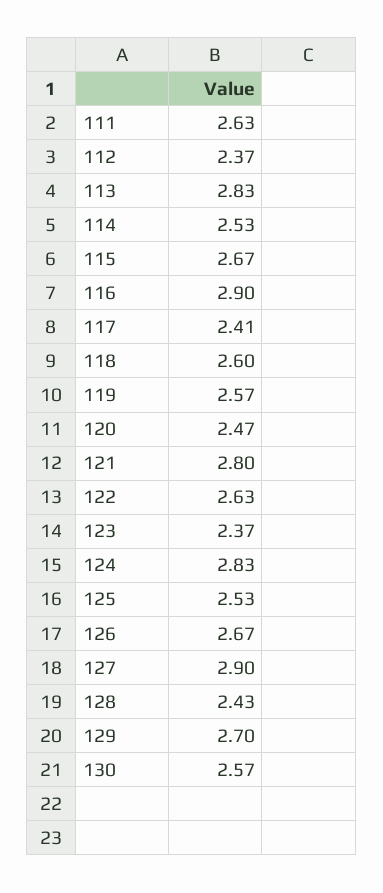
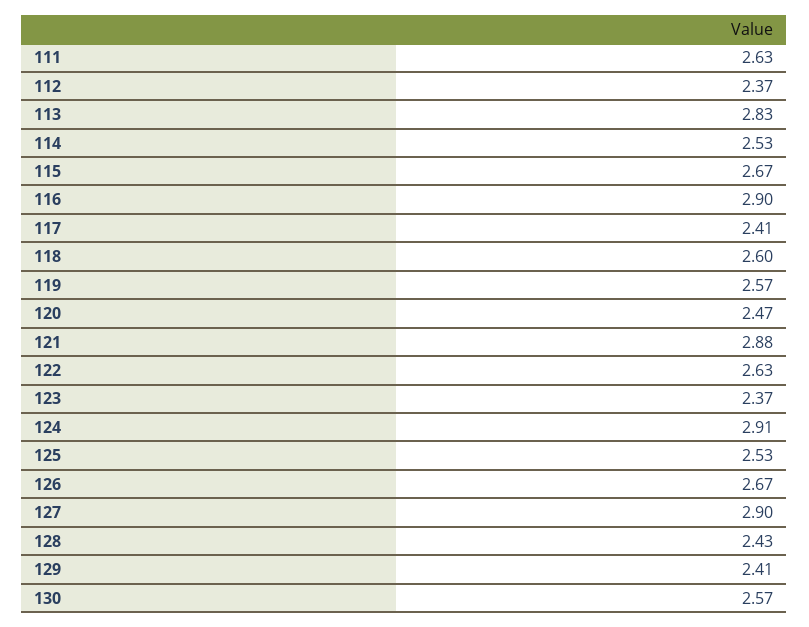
121: 2.8 -> 2.88
124: 2.83 -> 2.91
129: 2.7 -> 2.41

